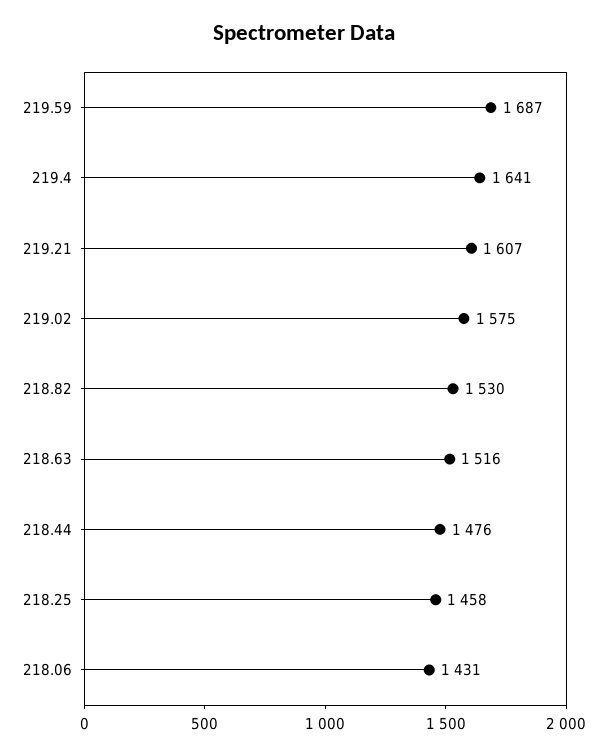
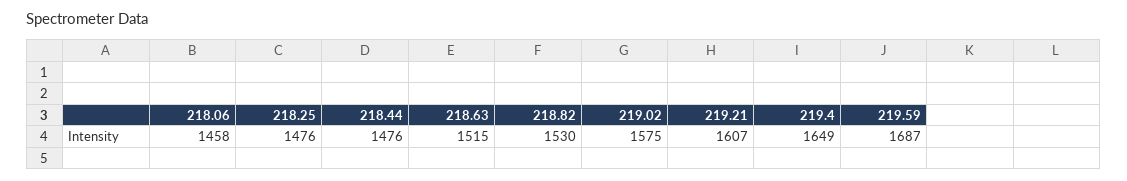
219.4: 1641 -> 1649
218.63: 1516 -> 1515
218.25: 1458 -> 1476
218.06: 1431 -> 1458

